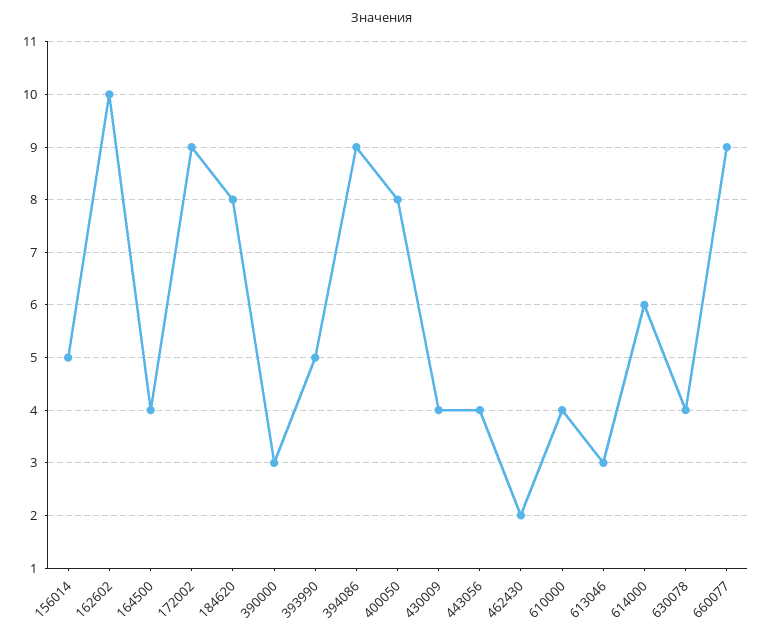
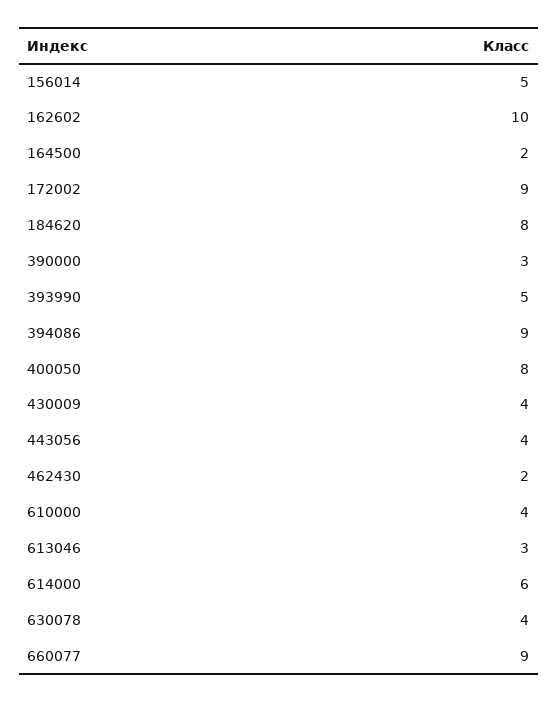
164500: 4 -> 2

